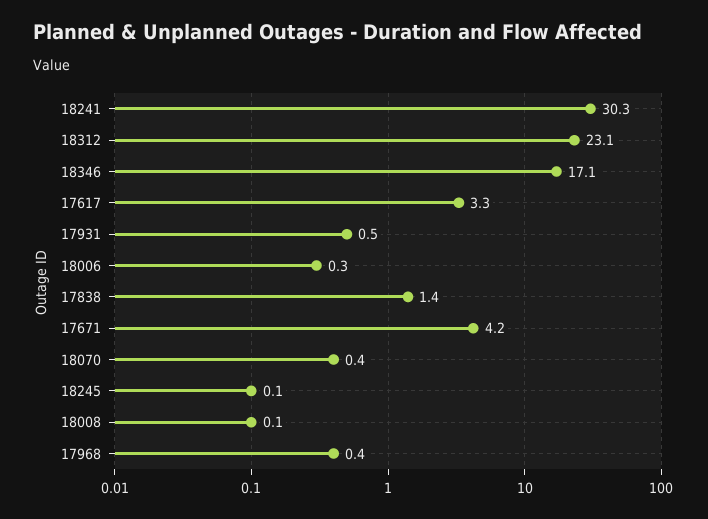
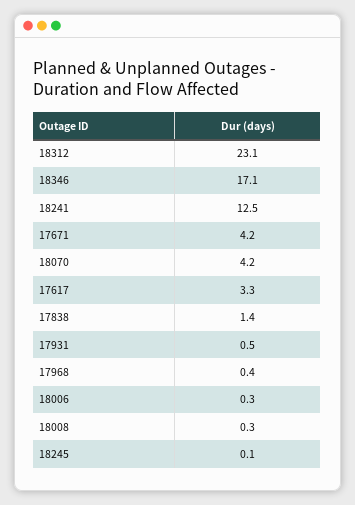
18241: 30.3 -> 12.5
18070: 0.4 -> 4.2
18008: 0.1 -> 0.3

